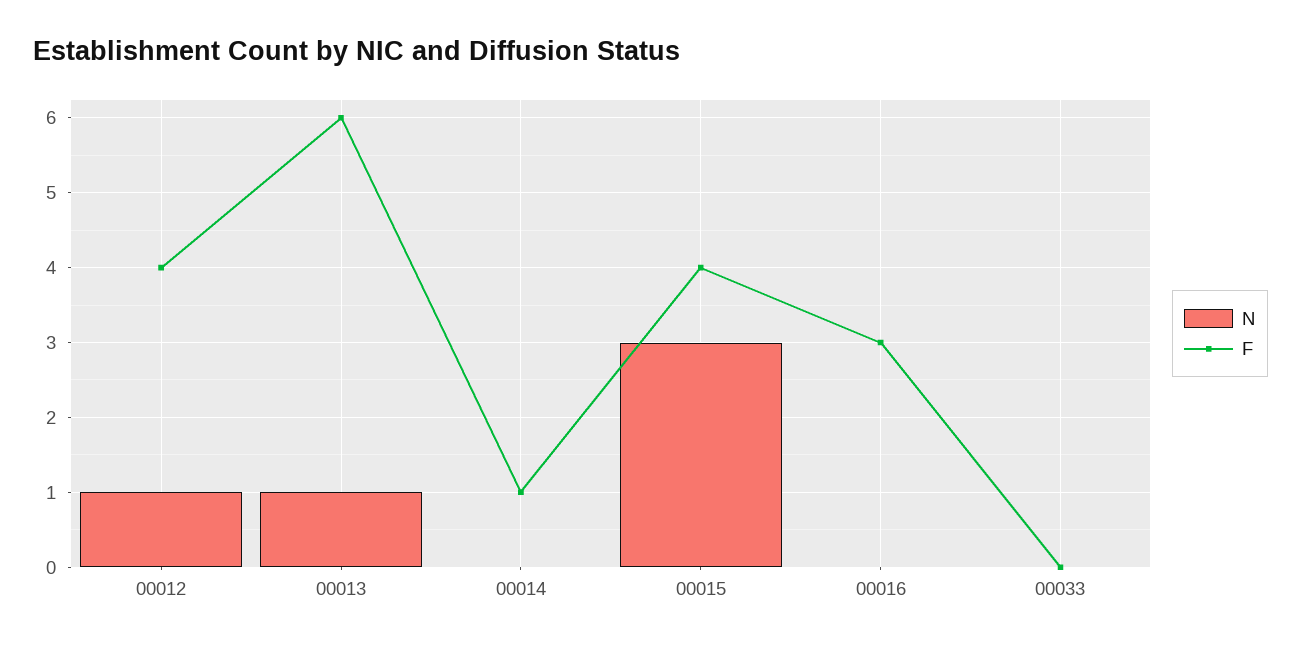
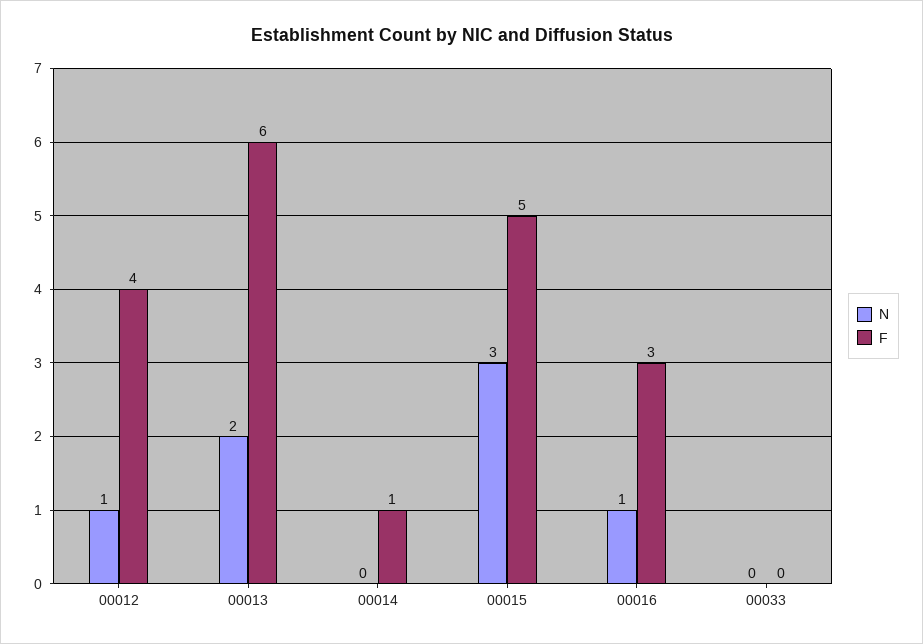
N, 00013: 1 -> 2
F, 00015: 4 -> 5
N, 00016: 0 -> 1

